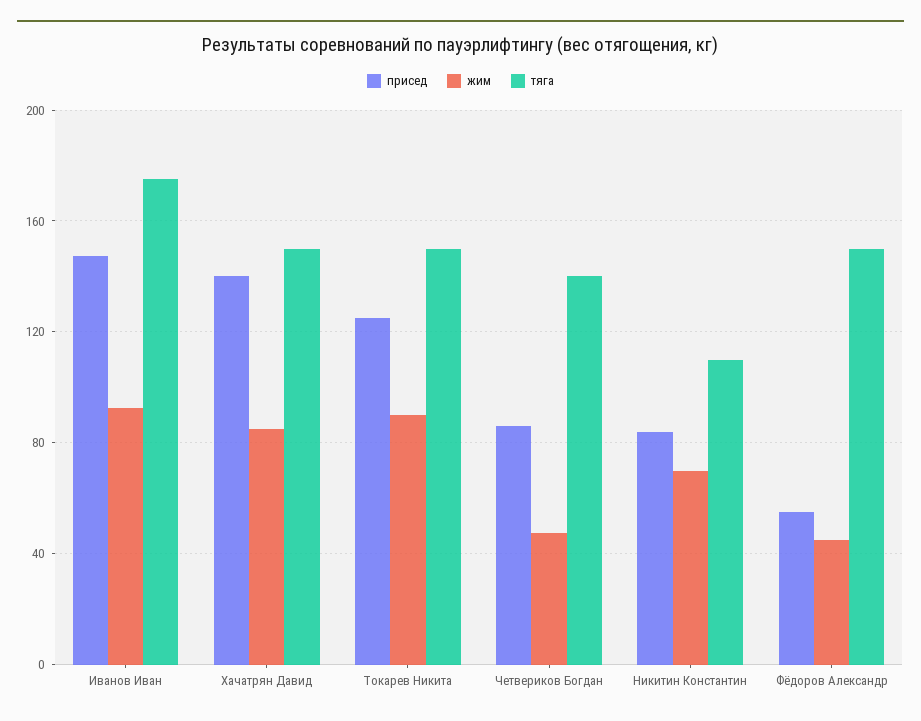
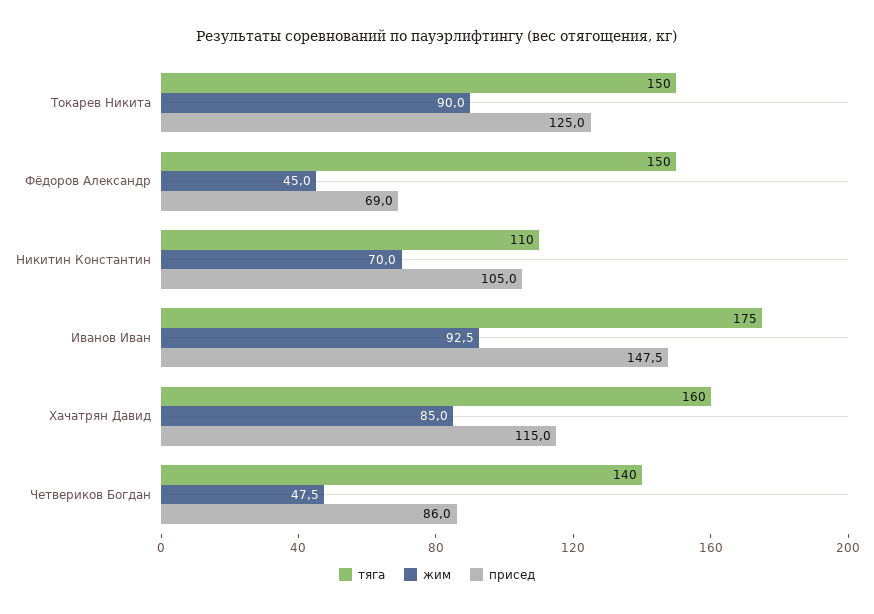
присед, Хачатрян Давид: 140 -> 115
тяга, Хачатрян Давид: 150 -> 160
присед, Никитин Константин: 85 -> 105
присед, Фёдоров Александр: 55 -> 69

